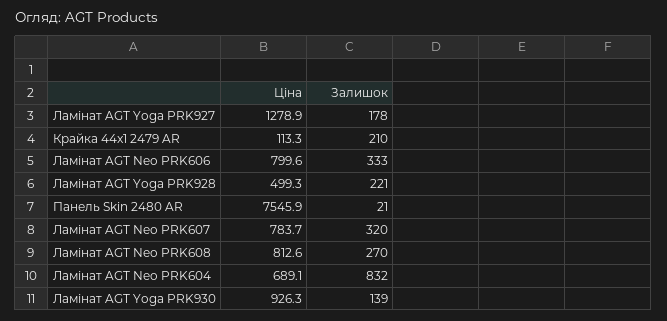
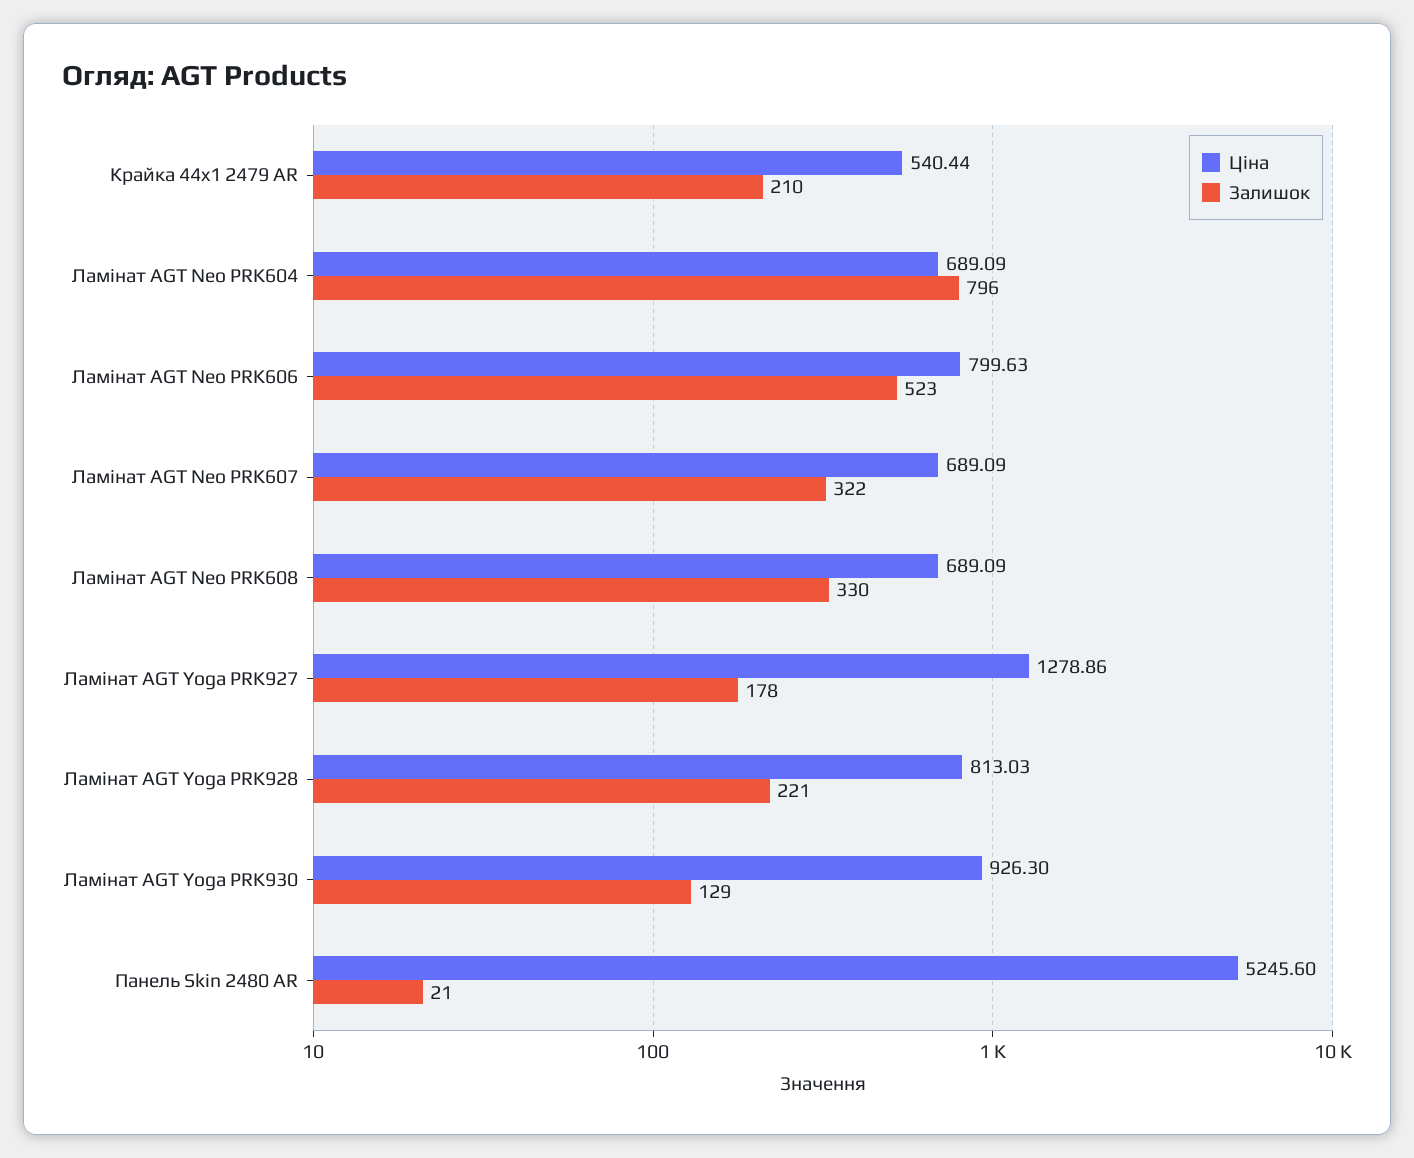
Ціна, Крайка 44x1 2479 AR: 113.3 -> 540.44
Залишок, Ламінат AGT Neo PRK606: 333 -> 523
Ціна, Ламінат AGT Yoga PRK928: 499.3 -> 813.03
Ціна, Панель Skin 2480 AR: 7545.9 -> 5245.6
Ціна, Ламінат AGT Neo PRK607: 783.7 -> 689.09
Залишок, Ламінат AGT Neo PRK607: 320 -> 322
Ціна, Ламінат AGT Neo PRK608: 812.6 -> 689.09
Залишок, Ламінат AGT Neo PRK608: 270 -> 330
Залишок, Ламінат AGT Neo PRK604: 832 -> 796
Залишок, Ламінат AGT Yoga PRK930: 139 -> 129

